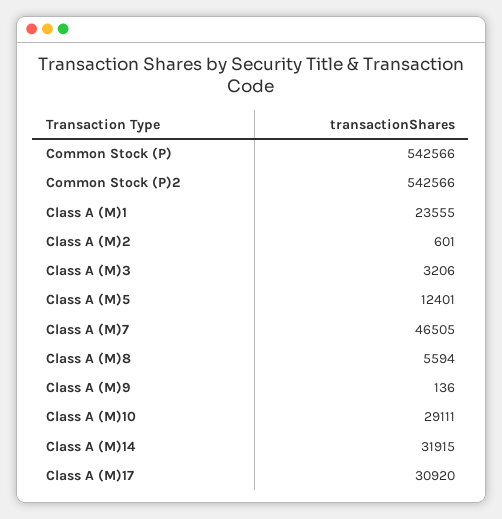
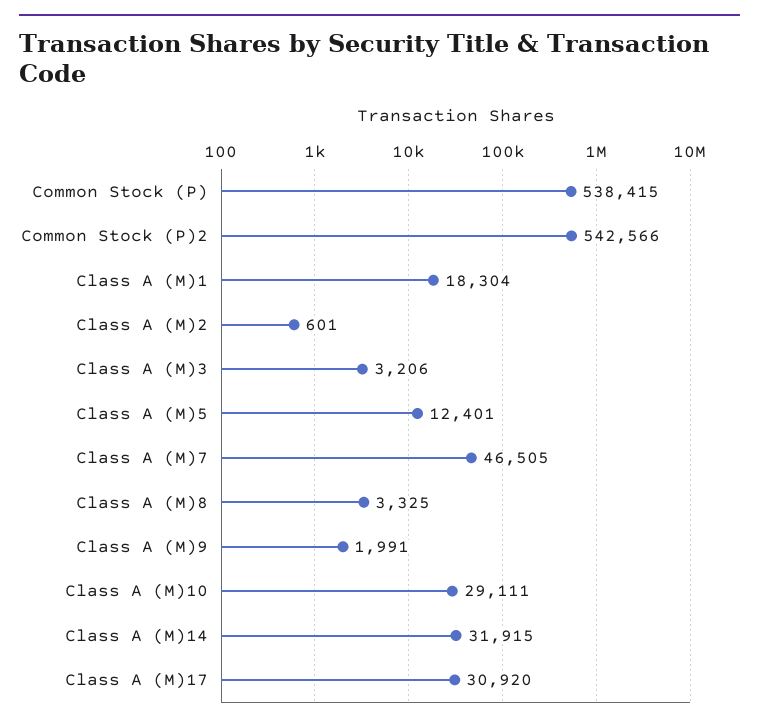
Common Stock (P): 542566 -> 538415
Class A (M)1: 23555 -> 18304
Class A (M)8: 5594 -> 3325
Class A (M)9: 136 -> 1991

